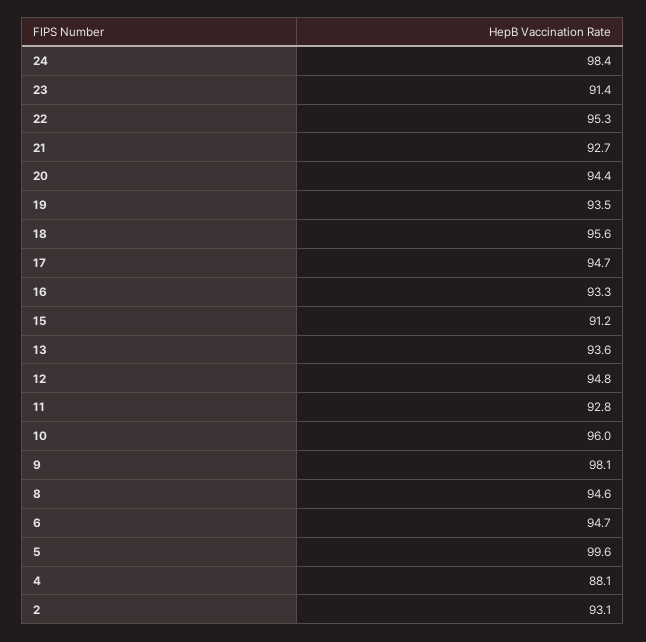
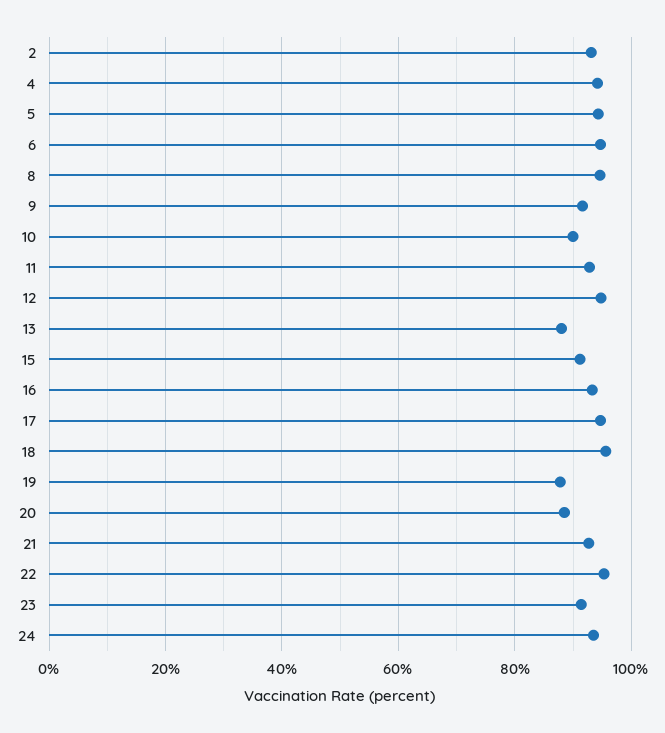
24: 98.4 -> 94
20: 94.4 -> 88
19: 93.5 -> 88
13: 93.6 -> 88
10: 96 -> 90
9: 98.1 -> 92
5: 99.6 -> 94
4: 88.1 -> 94

